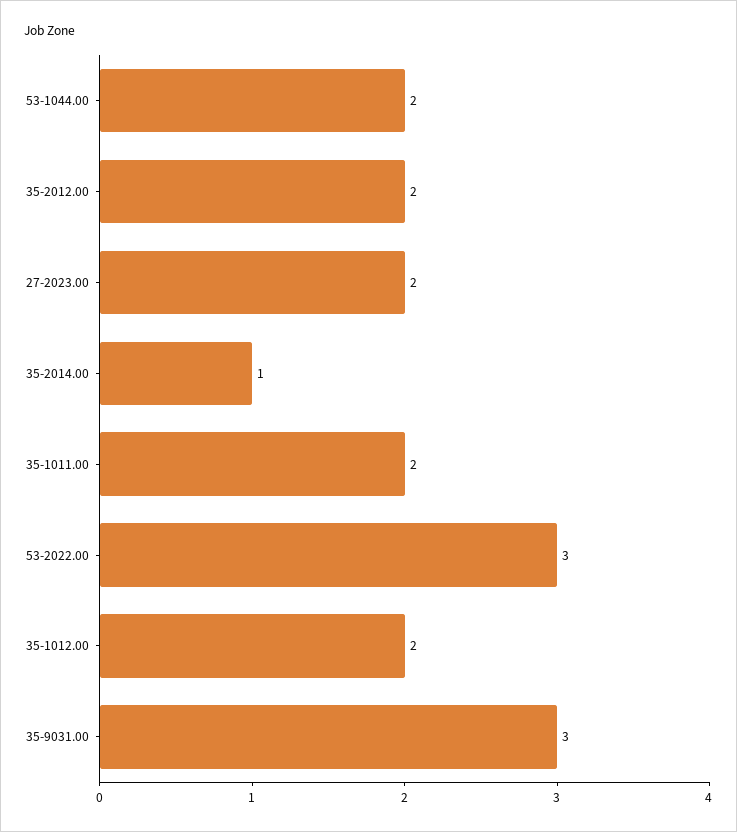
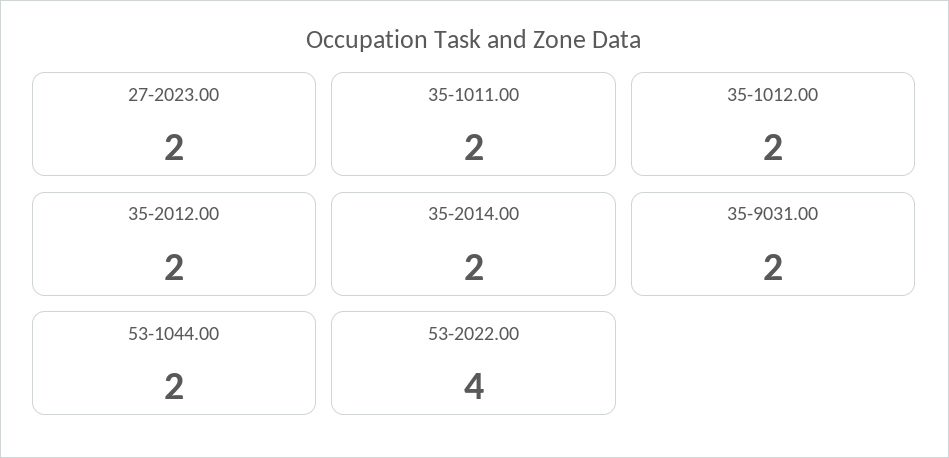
35-2014.00: 1 -> 2
53-2022.00: 3 -> 4
35-9031.00: 3 -> 2

